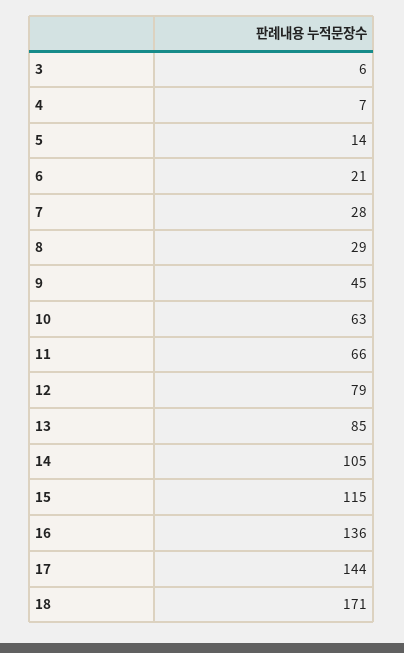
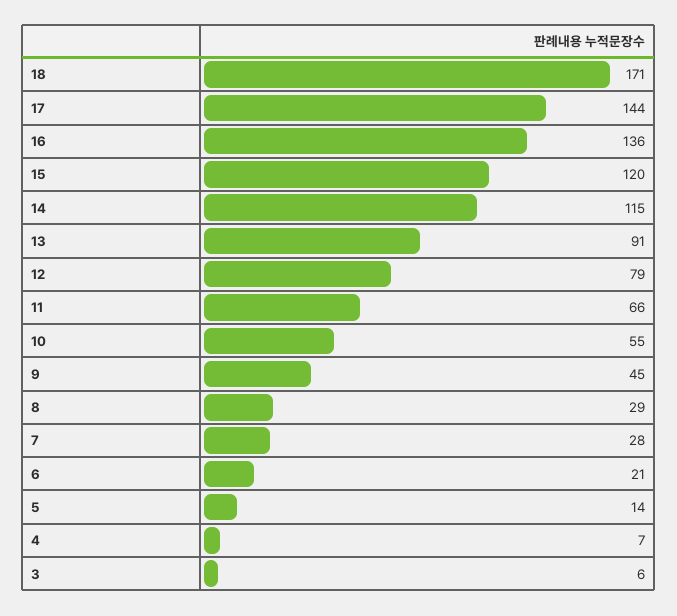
10: 63 -> 55
13: 85 -> 91
14: 105 -> 115
15: 115 -> 120

